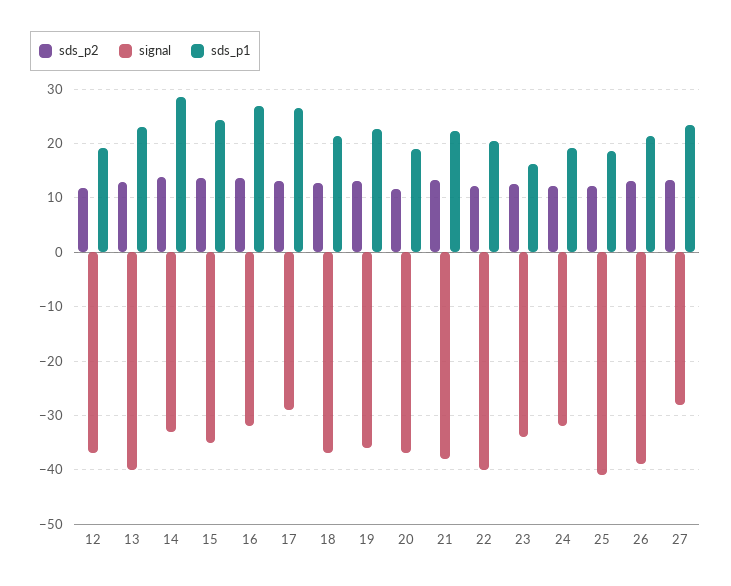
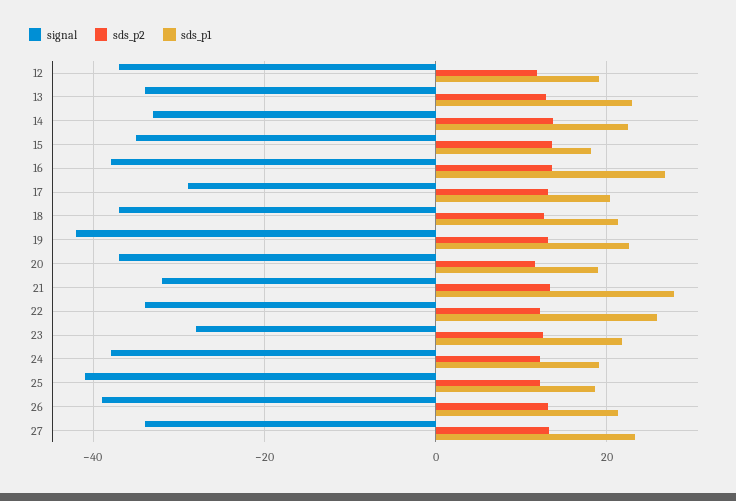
signal, 13: -40 -> -34
sds_p1, 14: 28 -> 22
sds_p1, 15: 24 -> 18
signal, 16: -32 -> -38
sds_p1, 17: 26 -> 20
signal, 19: -36 -> -42
signal, 21: -38 -> -32
sds_p1, 21: 22 -> 28
signal, 22: -40 -> -34
sds_p1, 22: 20 -> 26
signal, 23: -34 -> -28
sds_p1, 23: 16 -> 22
signal, 24: -32 -> -38
signal, 27: -28 -> -34

